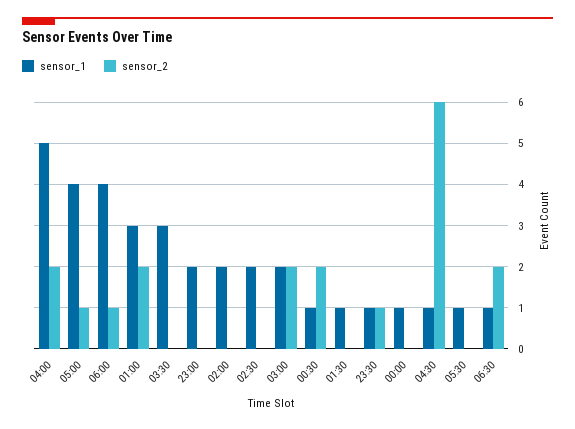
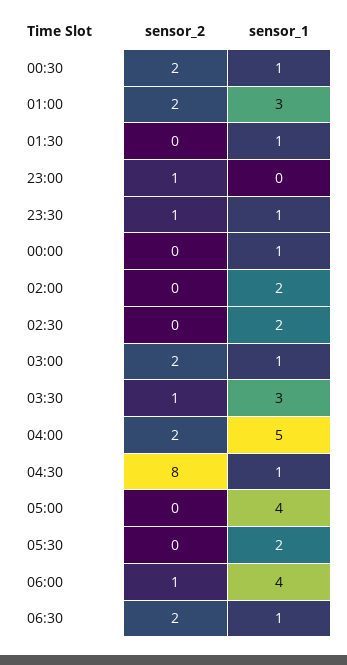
sensor_2, 05:00: 1 -> 0
sensor_2, 03:30: 0 -> 1
sensor_1, 23:00: 2 -> 0
sensor_2, 23:00: 0 -> 1
sensor_1, 03:00: 2 -> 1
sensor_2, 04:30: 6 -> 8
sensor_1, 05:30: 1 -> 2

